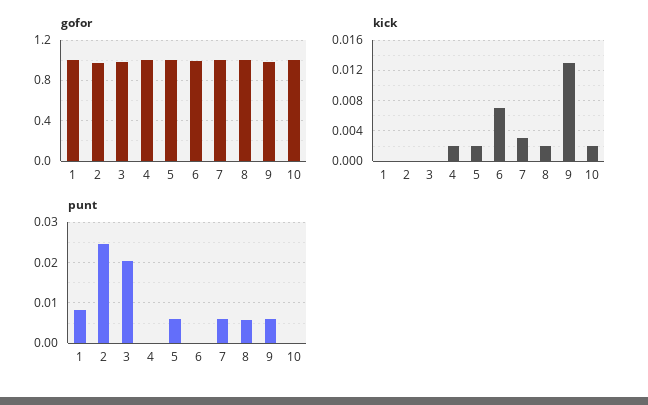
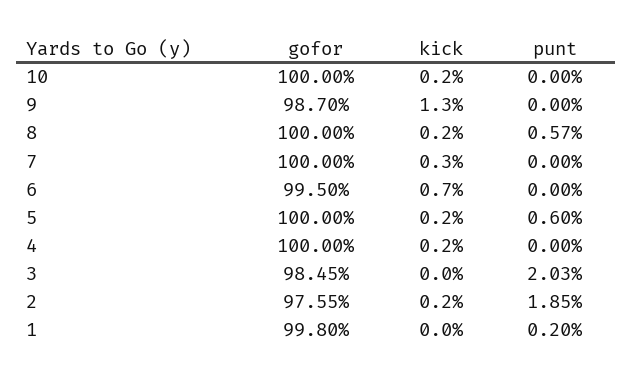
kick, 2: 0 -> 0.002
punt, 1: 0.008 -> 0.002
punt, 2: 0.024 -> 0.0185
punt, 7: 0.006 -> 0
punt, 9: 0.006 -> 0

